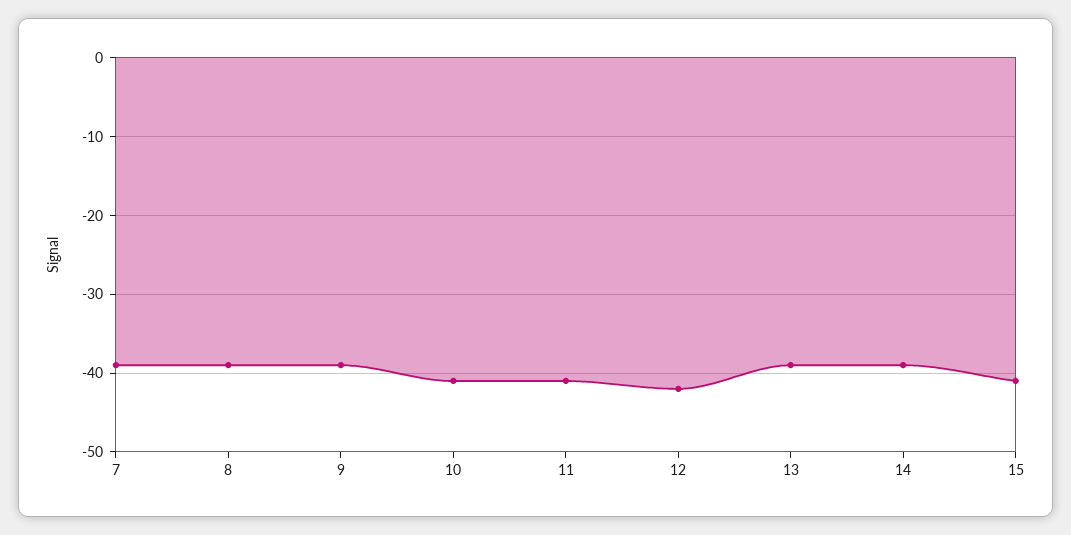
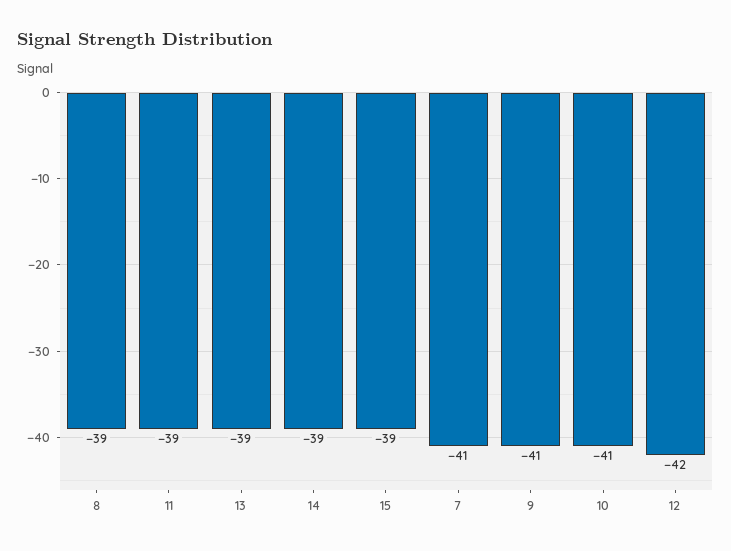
7: -39 -> -41
9: -39 -> -41
11: -41 -> -39
15: -41 -> -39

